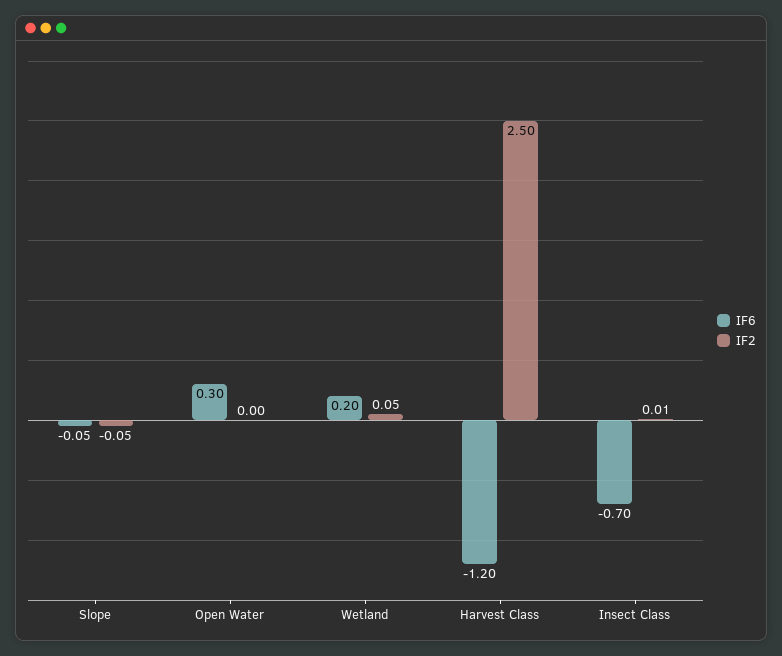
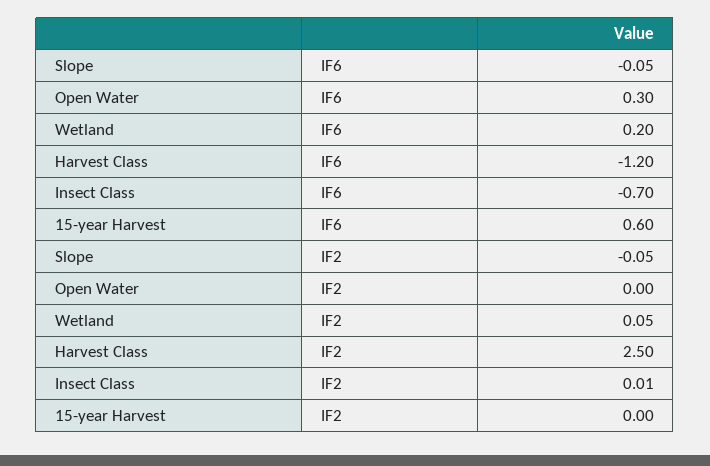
IF6, 15-year Harvest: none -> 0.6
IF2, 15-year Harvest: none -> 0

